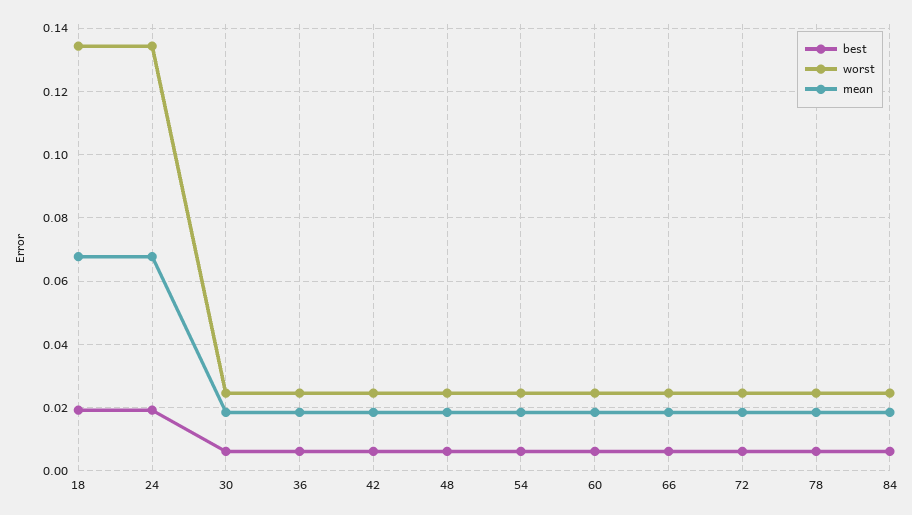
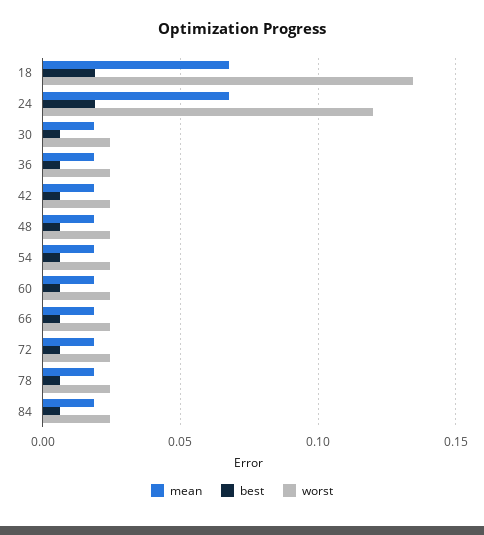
worst, 24: 0.134 -> 0.12

